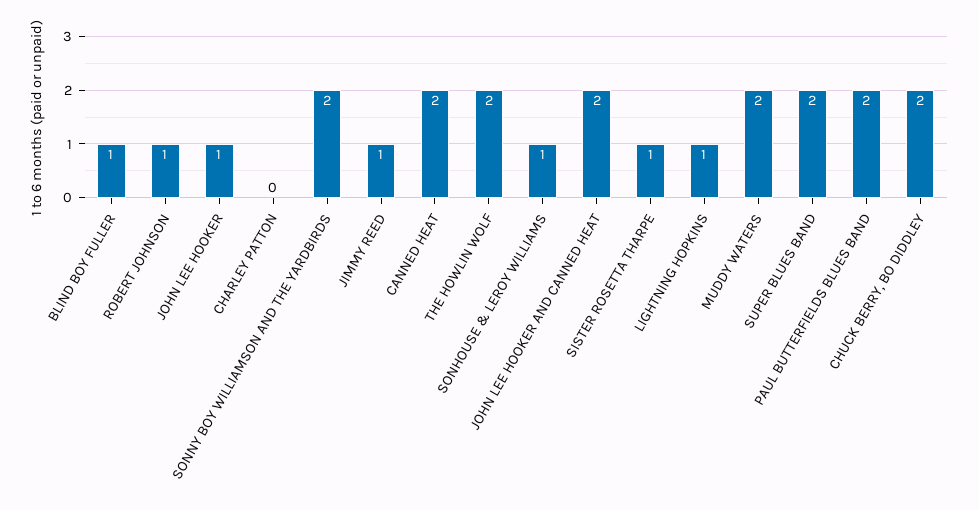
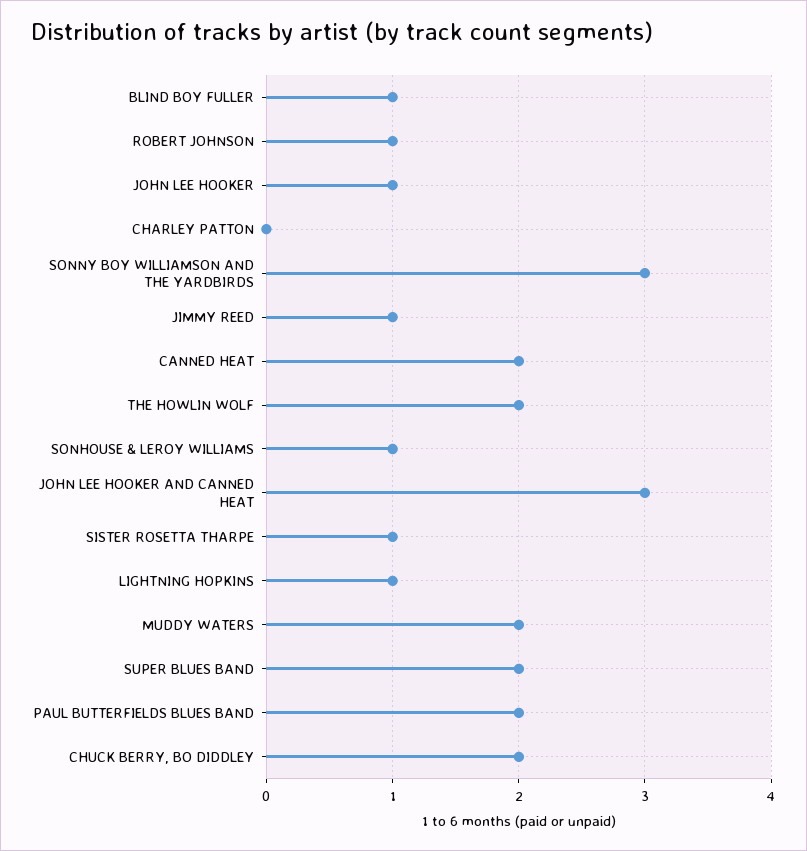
SONNY BOY WILLIAMSON AND THE YARDBIRDS: 2 -> 3
JOHN LEE HOOKER AND CANNED HEAT: 2 -> 3

